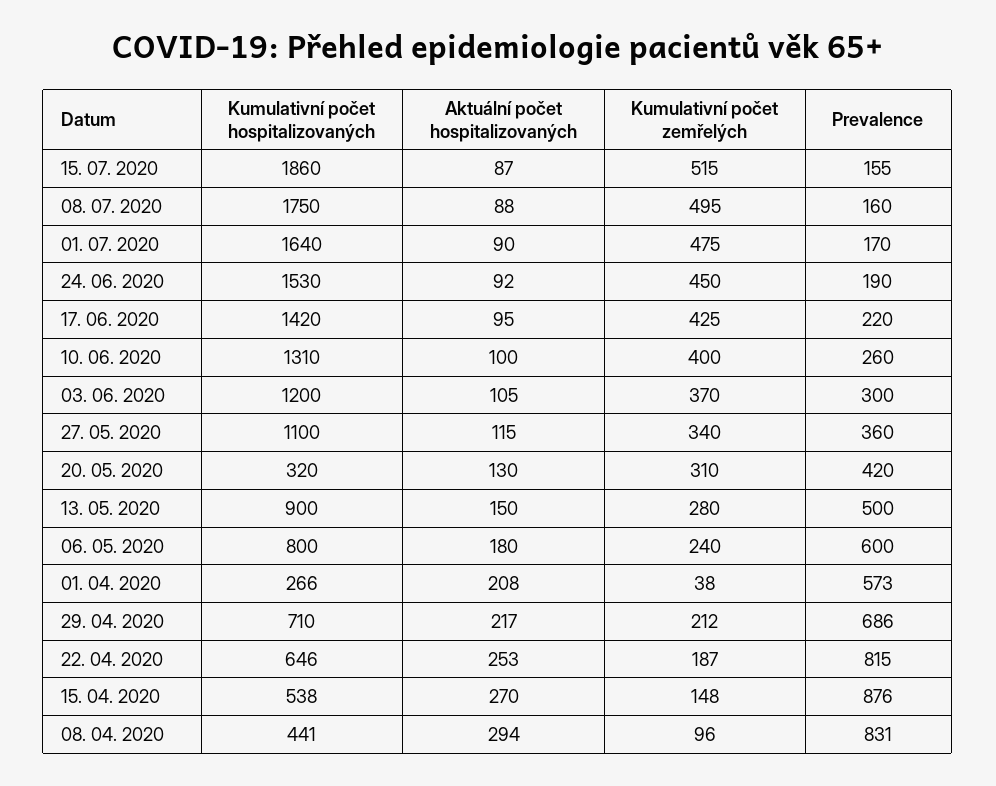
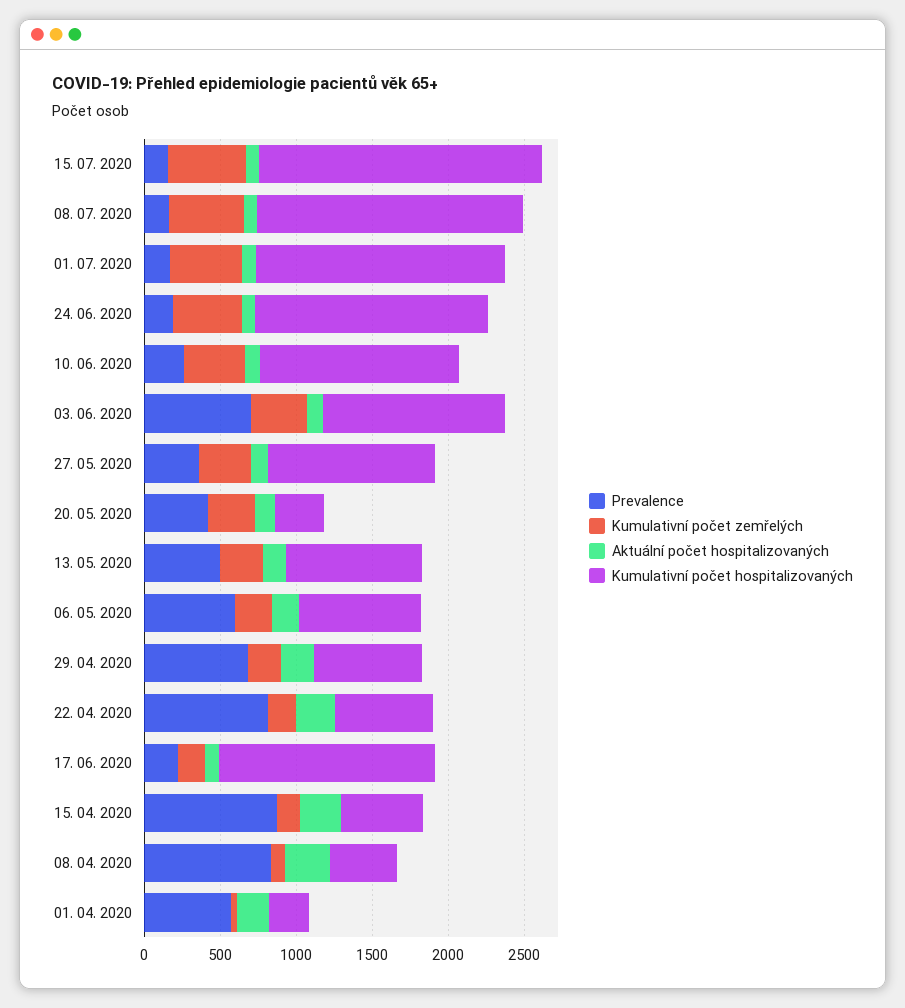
Kumulativní počet zemřelých, 17. 06. 2020: 425 -> 200
Prevalence, 03. 06. 2020: 300 -> 700

